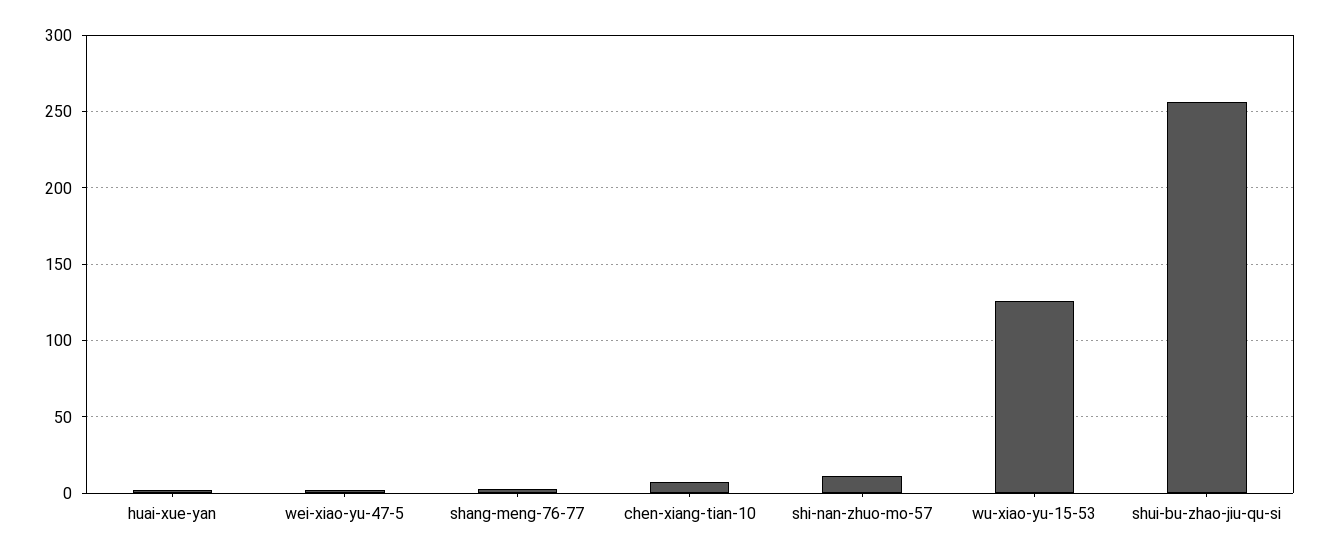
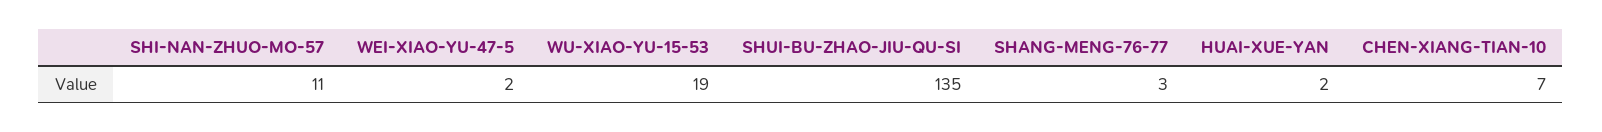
wu-xiao-yu-15-53: 125 -> 19
shui-bu-zhao-jiu-qu-si: 255 -> 135

